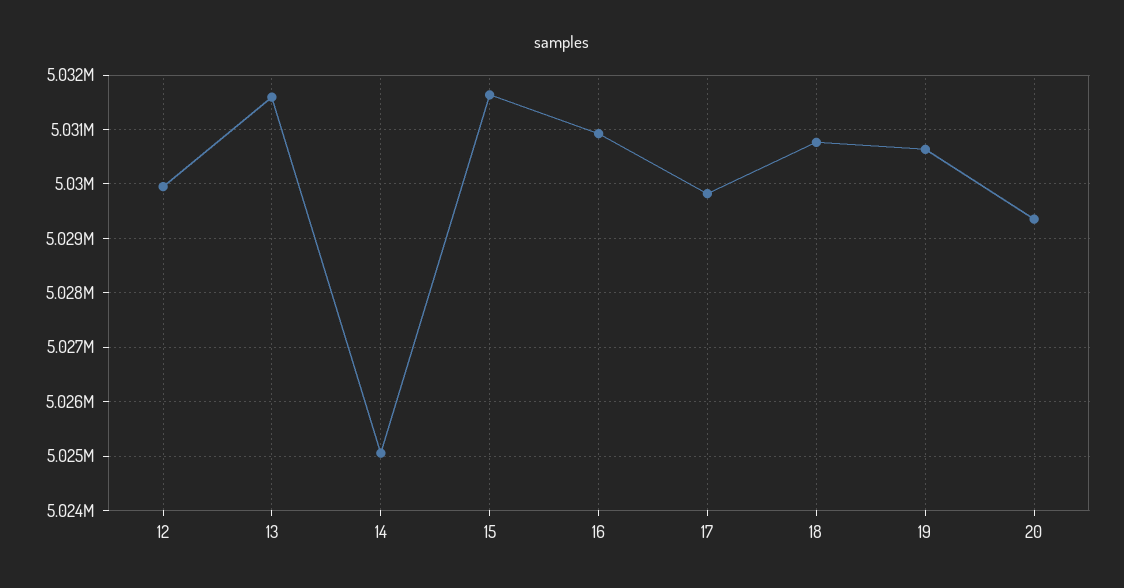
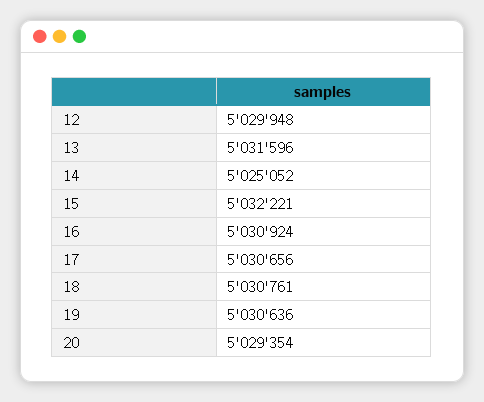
15: 5031600 -> 5032221
17: 5029800 -> 5030656

